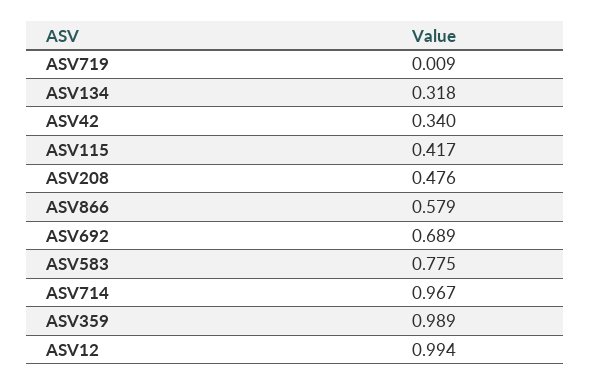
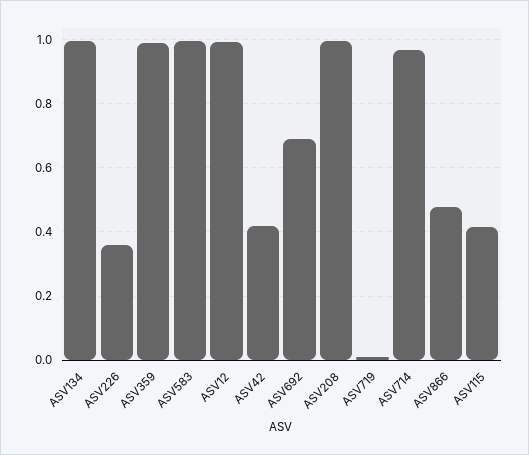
ASV134: 0.318 -> 1
ASV42: 0.34 -> 0.42
ASV208: 0.476 -> 1
ASV866: 0.579 -> 0.48
ASV583: 0.775 -> 1
ASV226: none -> 0.36

